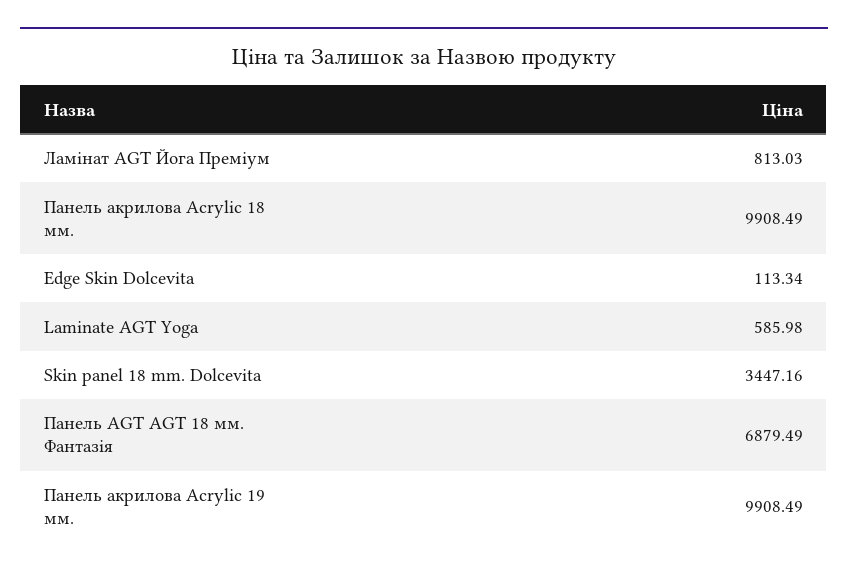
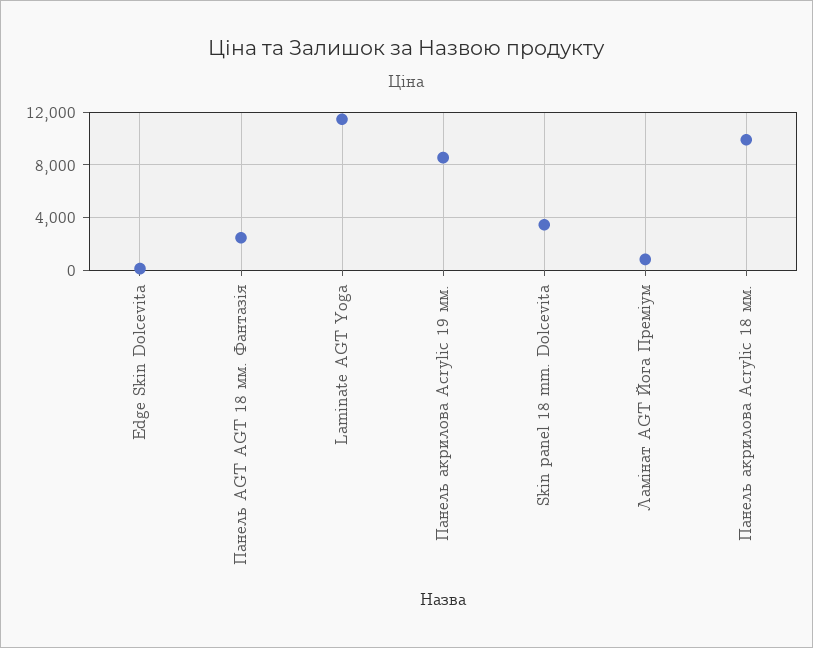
Laminate AGT Yoga: 585.98 -> 11500
Панель AGT AGT 18 мм. Фантазія: 6879.49 -> 2500
Панель акрилова Acrylic 19 мм.: 9908.49 -> 8500

